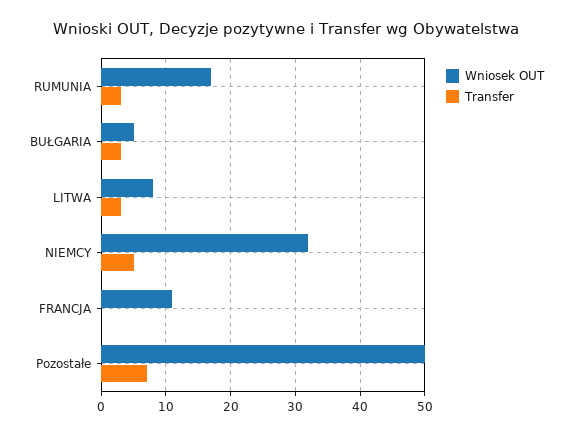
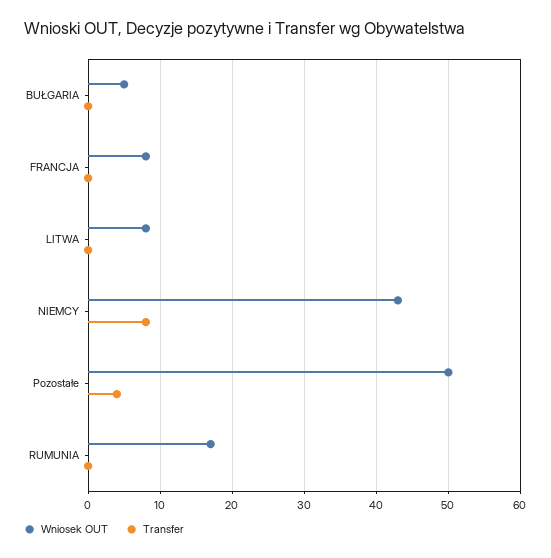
Transfer, RUMUNIA: 3 -> 0
Transfer, BUŁGARIA: 3 -> 0
Transfer, LITWA: 3 -> 0
Wniosek OUT, NIEMCY: 32 -> 43
Transfer, NIEMCY: 5 -> 8
Wniosek OUT, FRANCJA: 11 -> 8
Transfer, Pozostałe: 7 -> 4

